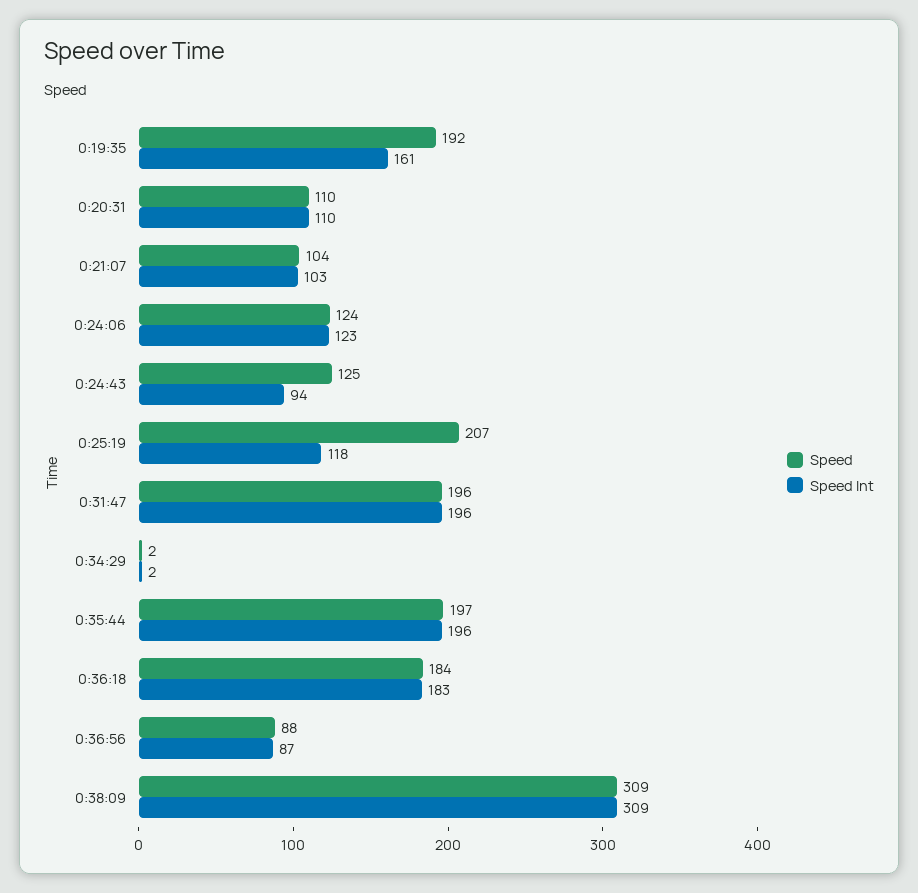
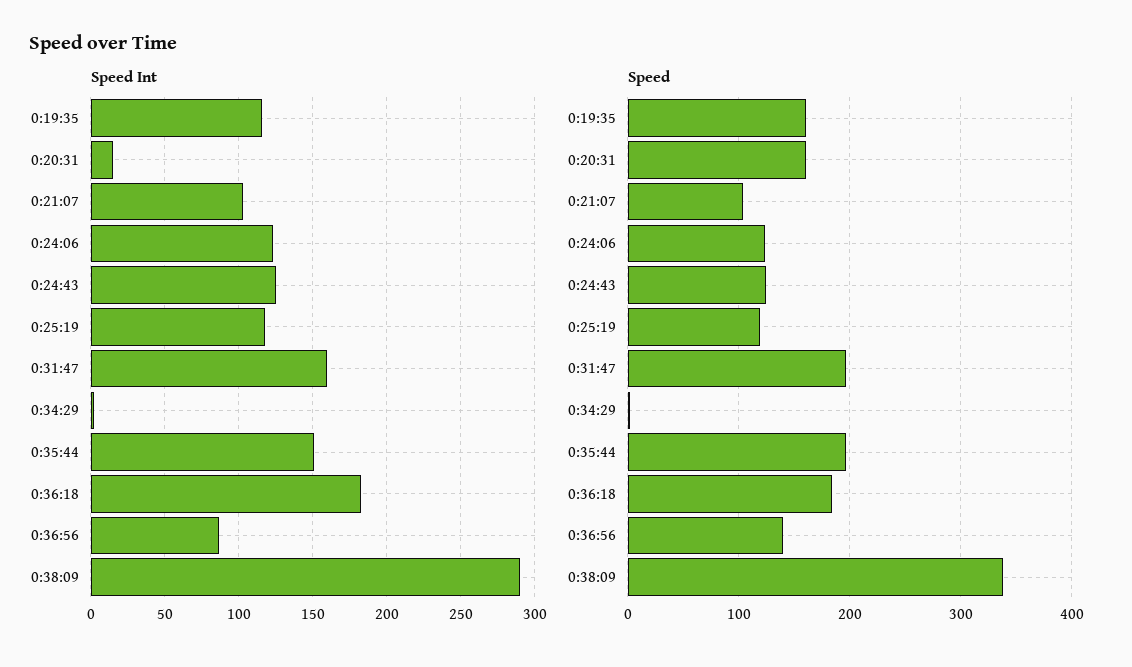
Speed, 0:19:35: 192 -> 160
Speed Int, 0:19:35: 161 -> 115
Speed, 0:20:31: 110 -> 160
Speed Int, 0:20:31: 110 -> 15
Speed Int, 0:24:43: 94 -> 125
Speed, 0:25:19: 207 -> 120
Speed Int, 0:31:47: 196 -> 160
Speed Int, 0:35:44: 196 -> 150
Speed, 0:36:56: 88 -> 140
Speed, 0:38:09: 309 -> 340
Speed Int, 0:38:09: 309 -> 290

